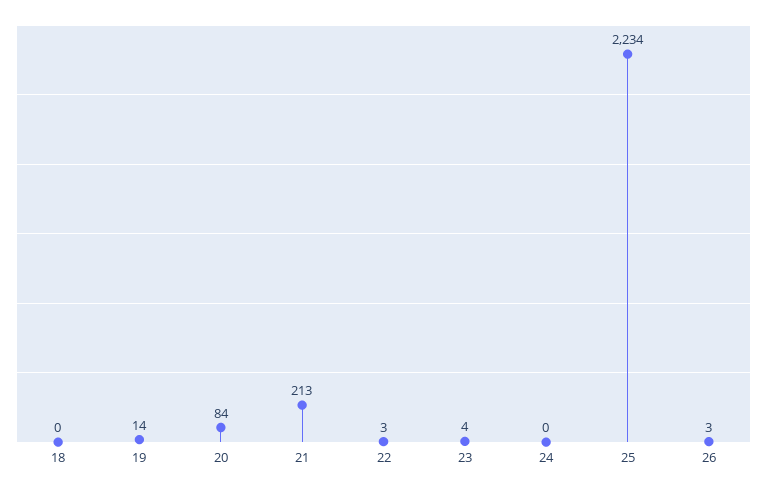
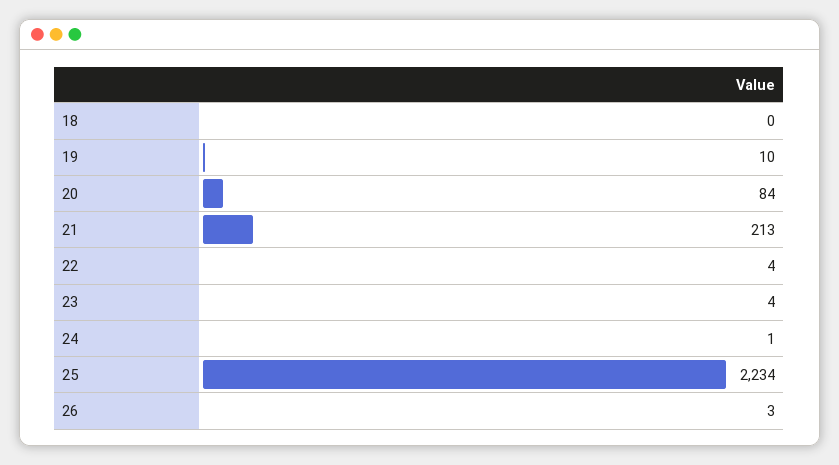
19: 14 -> 10
22: 3 -> 4
24: 0 -> 1

